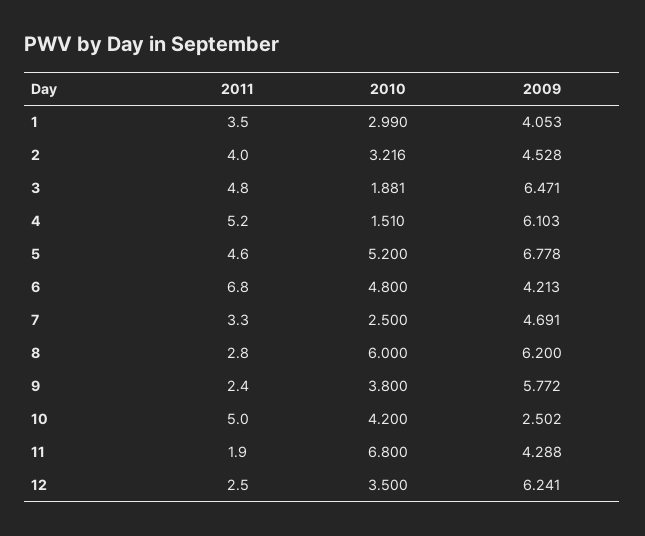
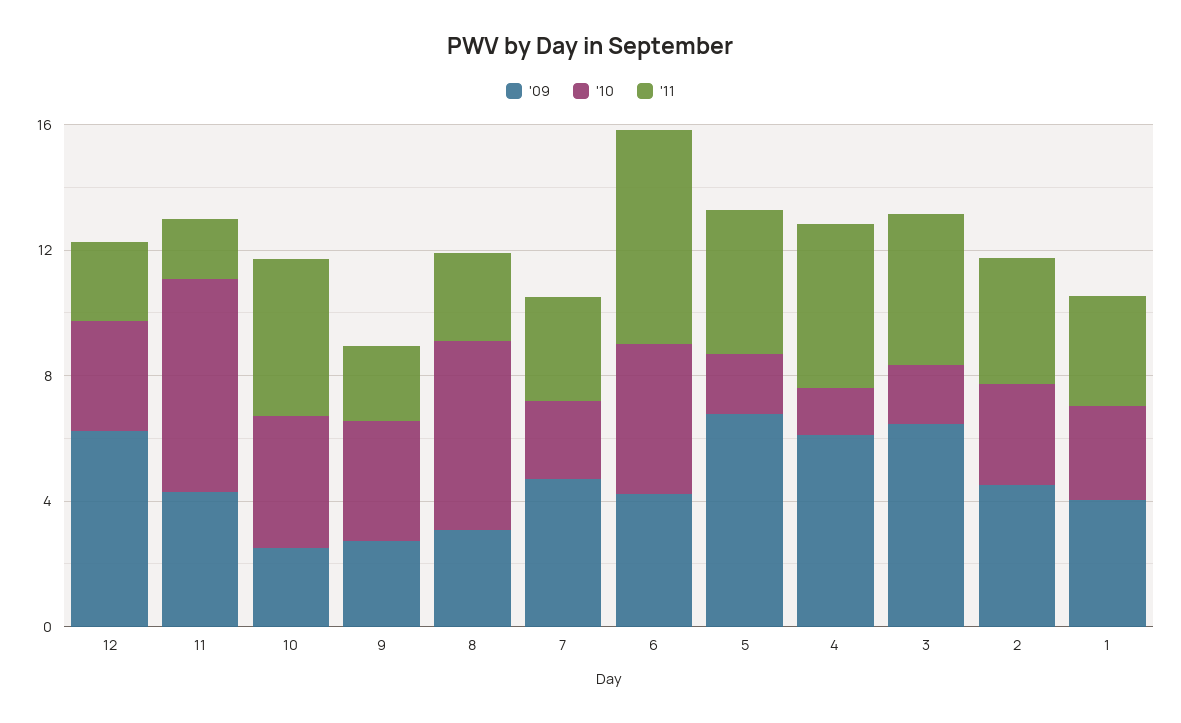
2010, 5: 5.2 -> 2
2009, 8: 6.2 -> 3
2009, 9: 5.772 -> 3

